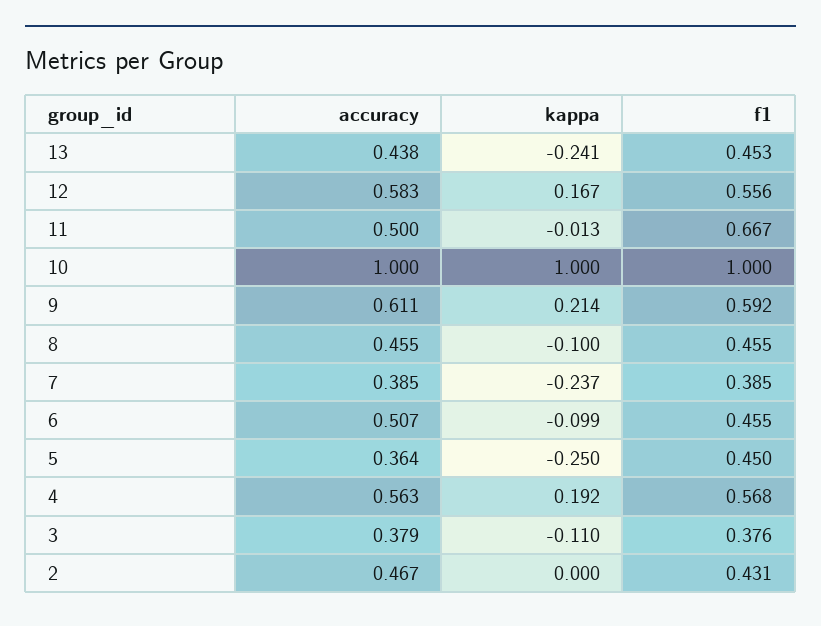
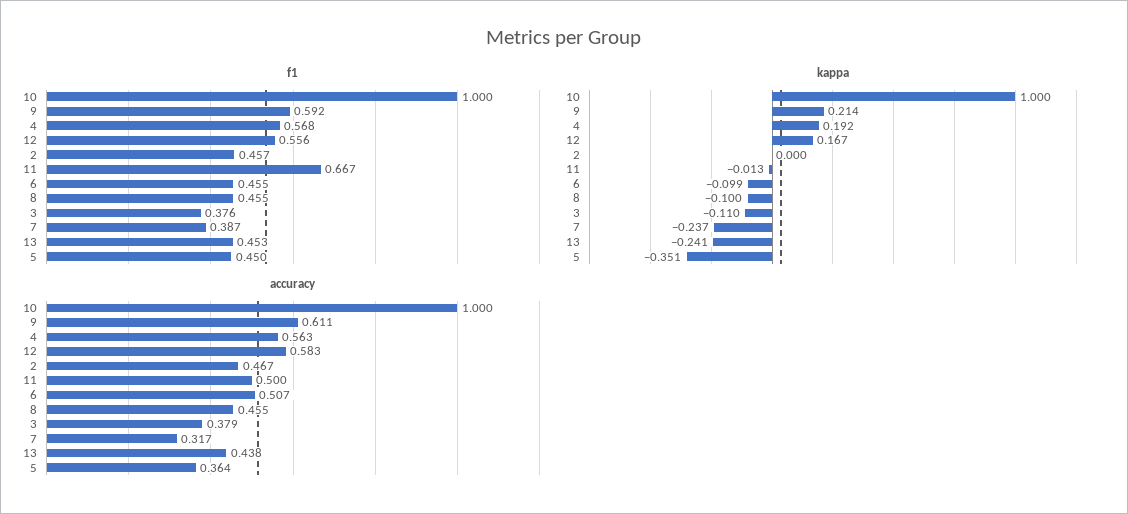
accuracy, 7: 0.385 -> 0.317
f1, 7: 0.385 -> 0.387
kappa, 5: -0.25 -> -0.351
f1, 2: 0.431 -> 0.457

